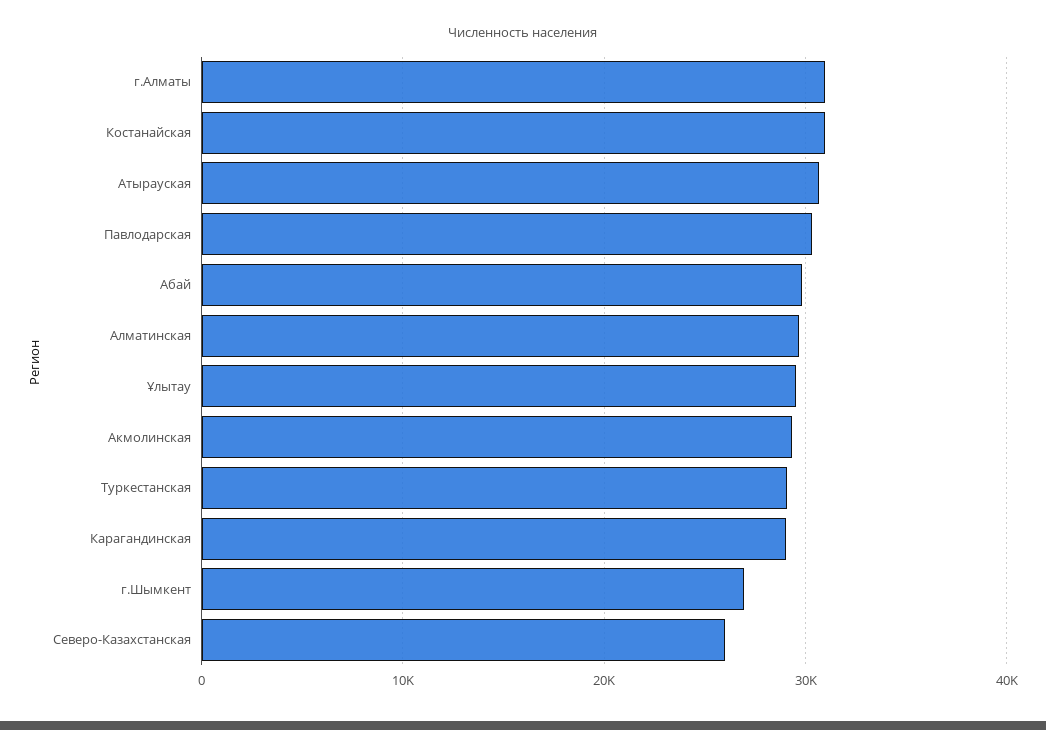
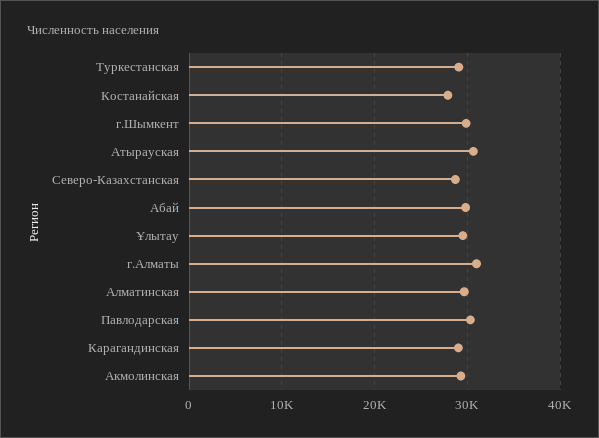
Костанайская: 31000 -> 28000
г.Шымкент: 27000 -> 30000
Северо-Казахстанская: 26000 -> 29000

